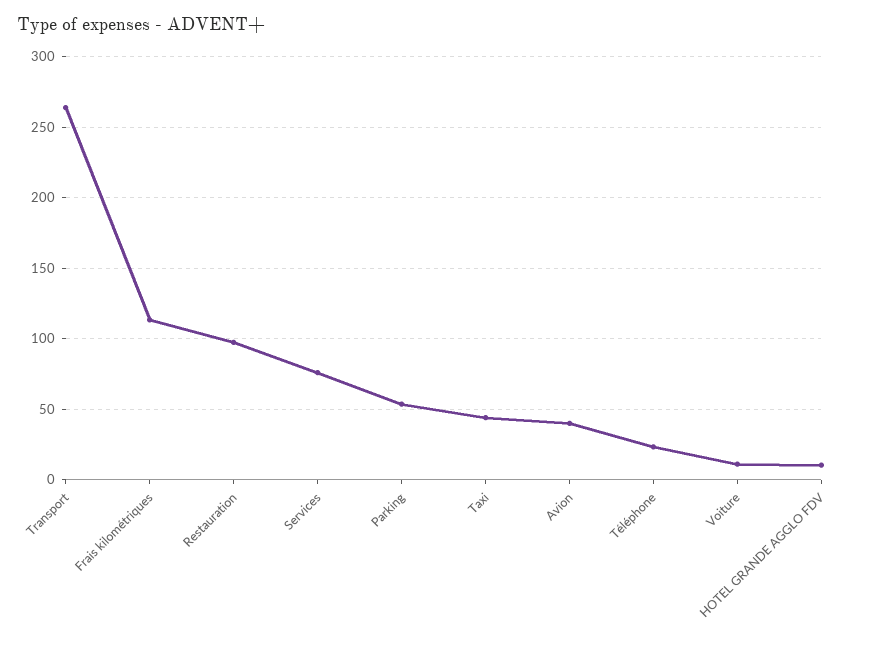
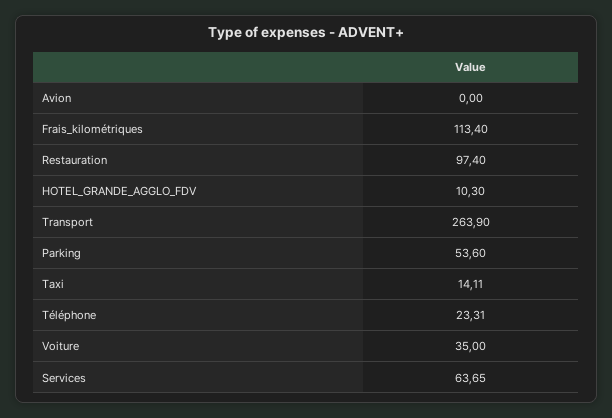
Services: 75 -> 63.65
Taxi: 45 -> 14.11
Avion: 40 -> 0
Voiture: 10 -> 35

